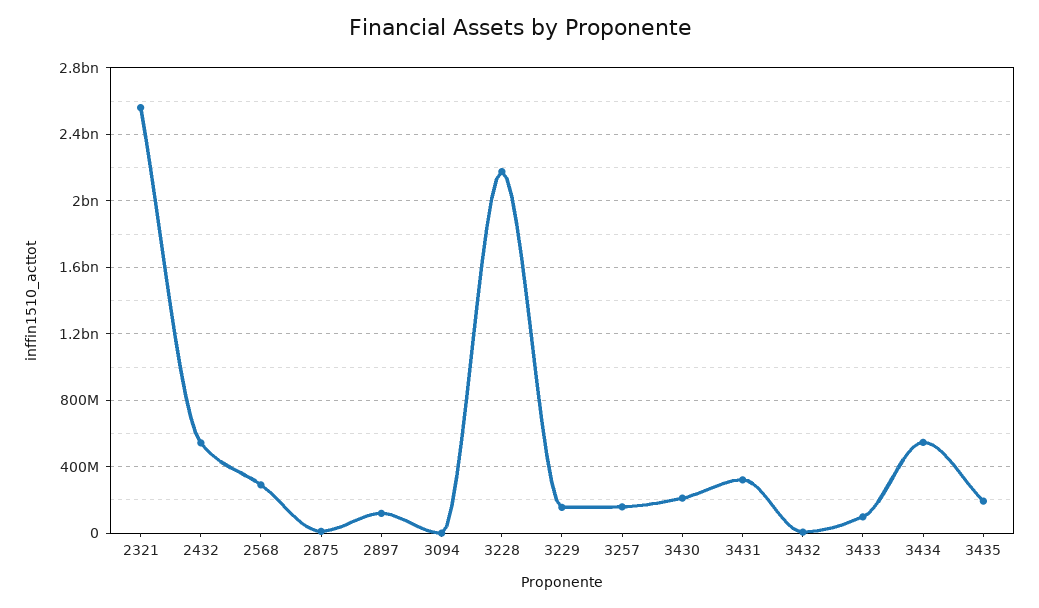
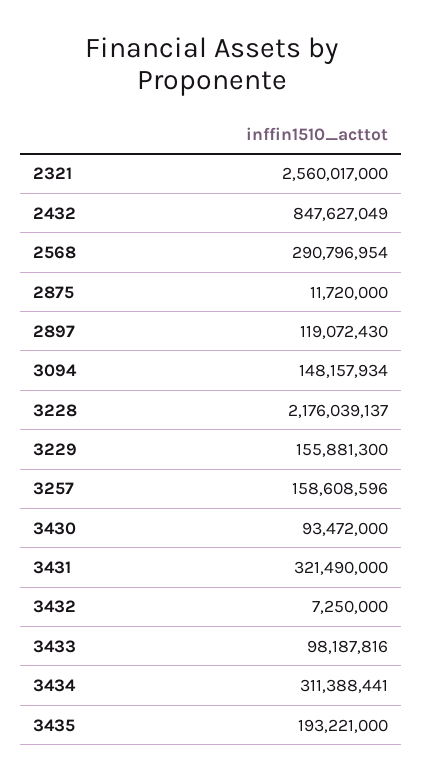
2432: 550000000 -> 847627049
3094: 0 -> 148157934
3430: 200000000 -> 93472000
3434: 550000000 -> 311388441

